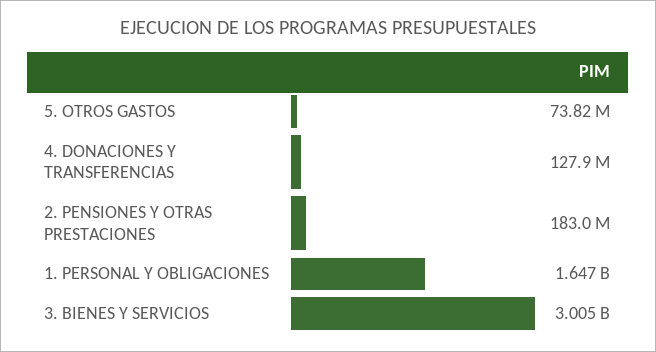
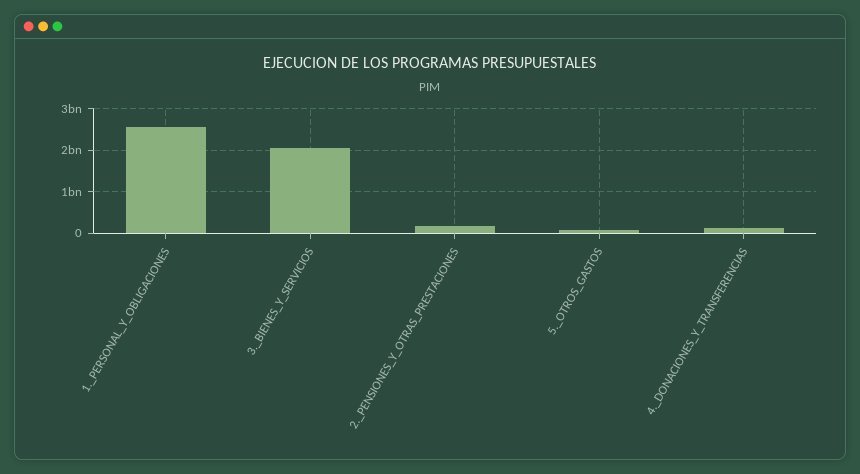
1. PERSONAL Y OBLIGACIONES: 1647000000 -> 2600000000
3. BIENES Y SERVICIOS: 3005000000 -> 2000000000

